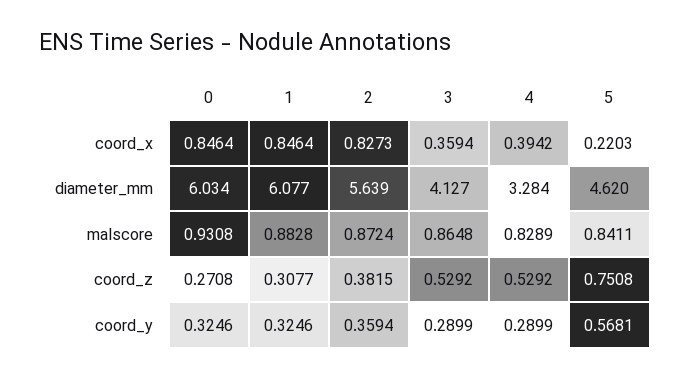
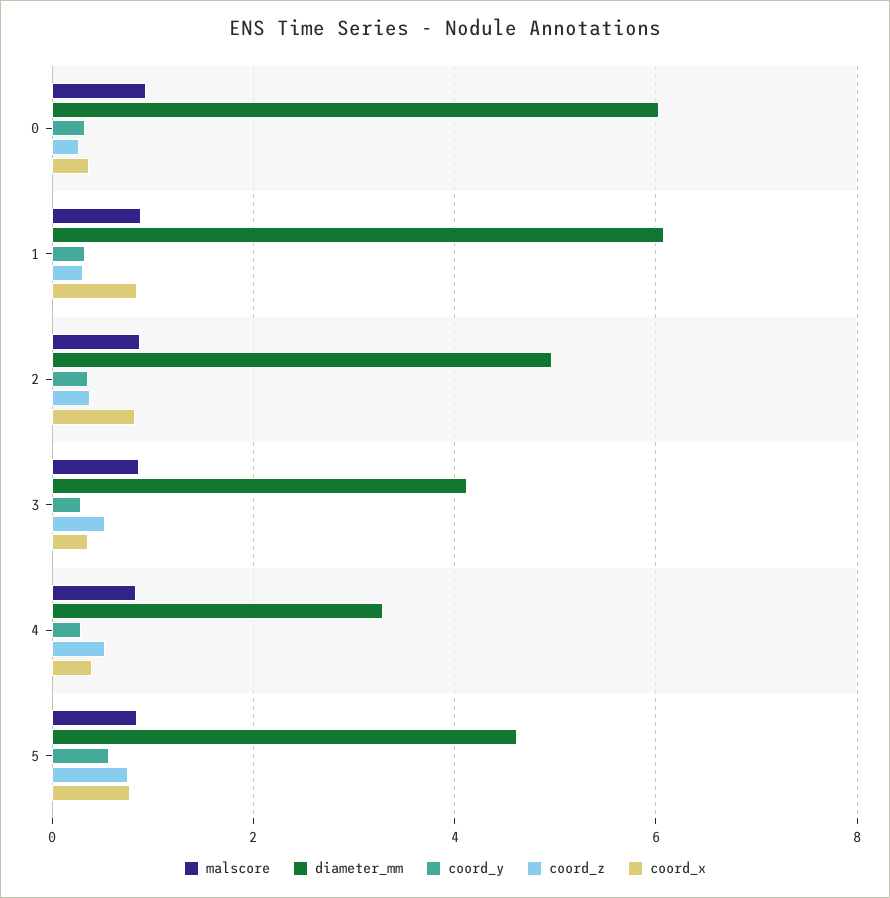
coord_x, 0: 0.8464 -> 0.4
coord_x, 5: 0.2203 -> 0.8
diameter_mm, 2: 5.639 -> 5

